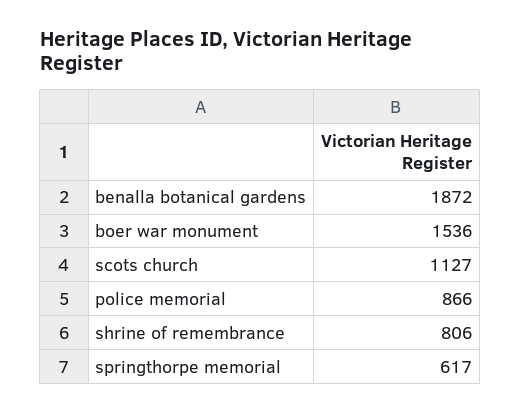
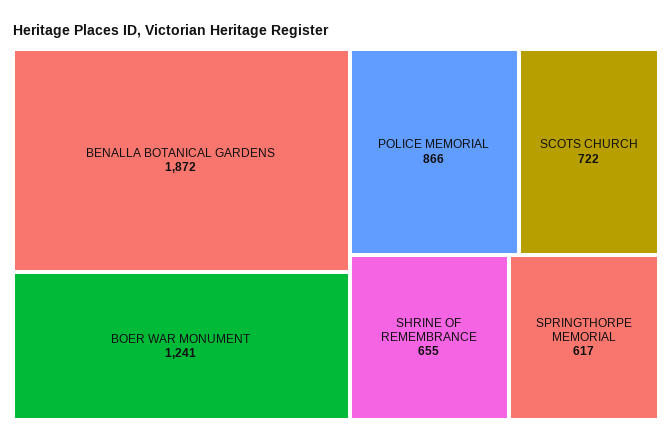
boer war monument: 1536 -> 1241
scots church: 1127 -> 722
shrine of remembrance: 806 -> 655

